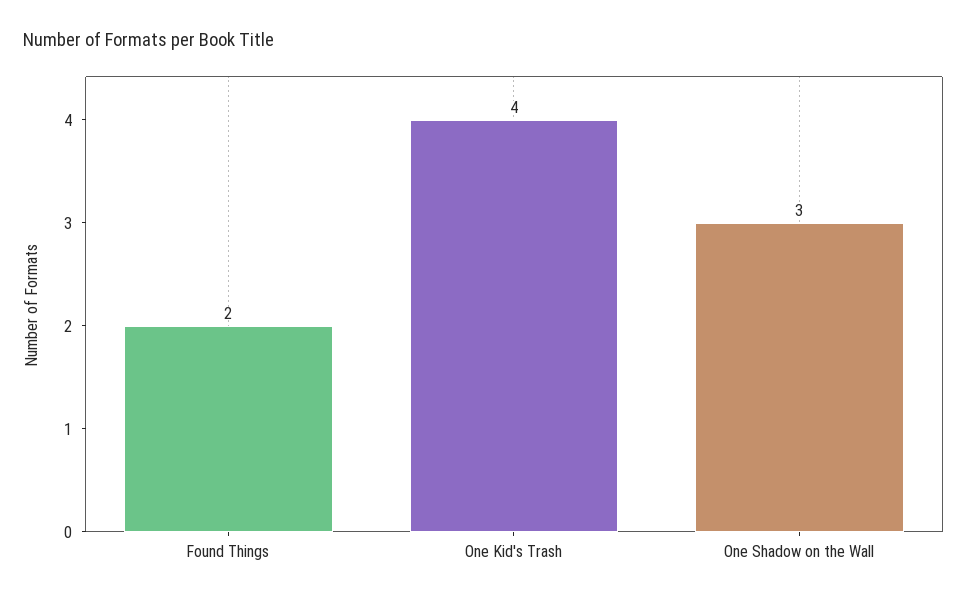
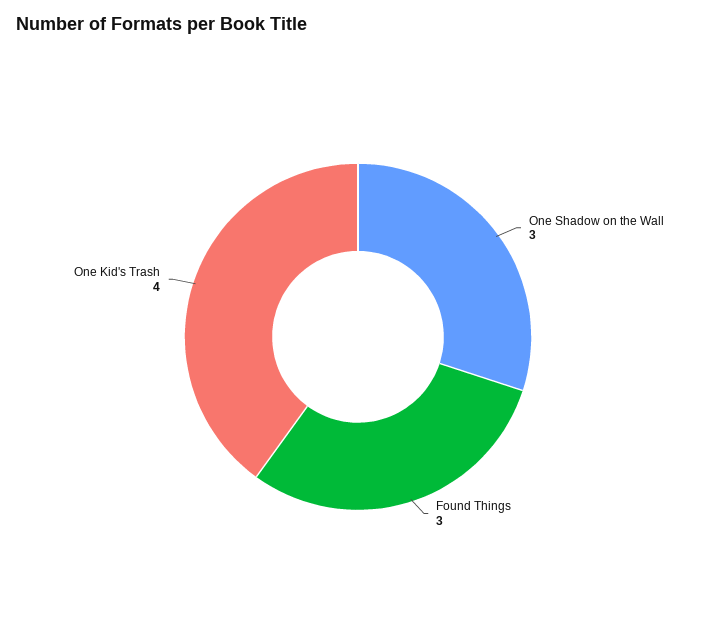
Found Things: 2 -> 3

